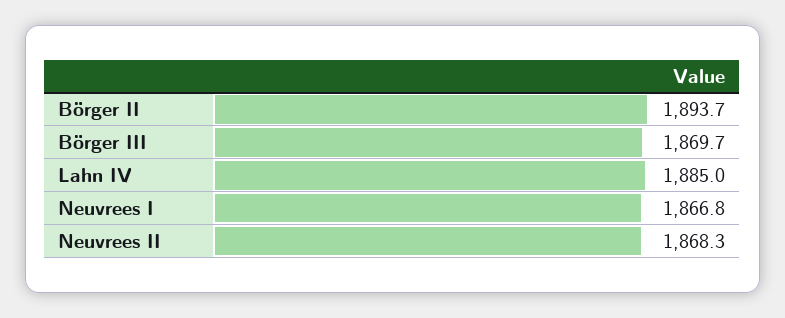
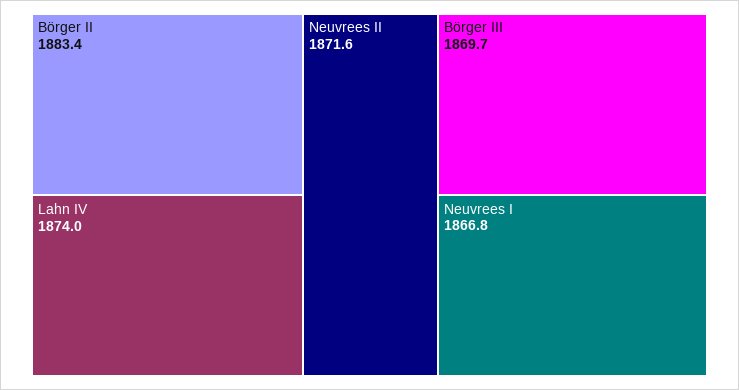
Börger II: 1893.7 -> 1883.4
Lahn IV: 1885 -> 1874
Neuvrees II: 1868.3 -> 1871.6

